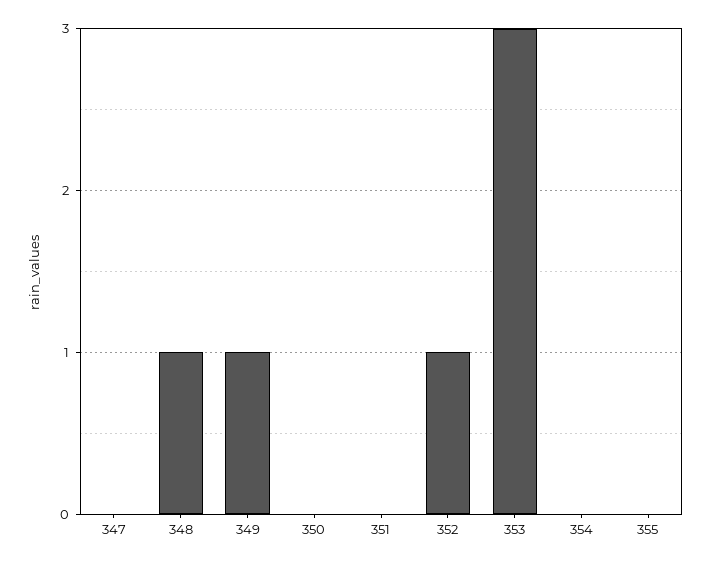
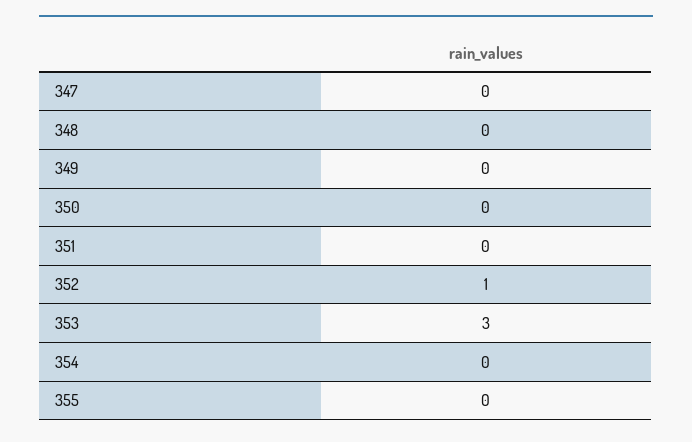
348: 1 -> 0
349: 1 -> 0

